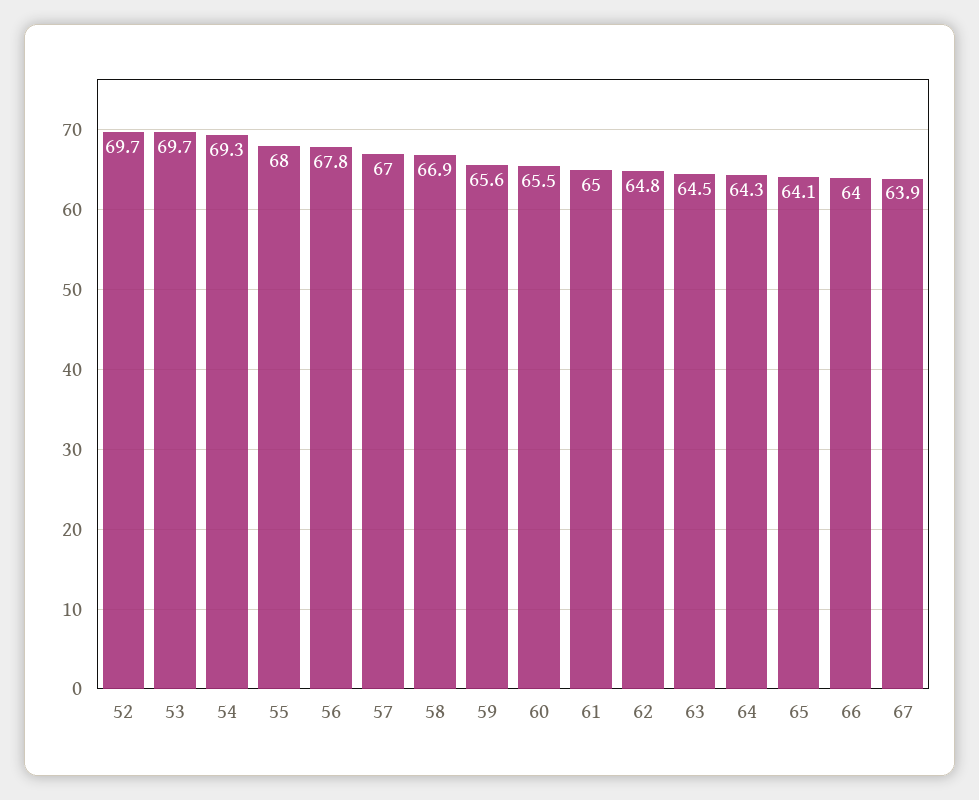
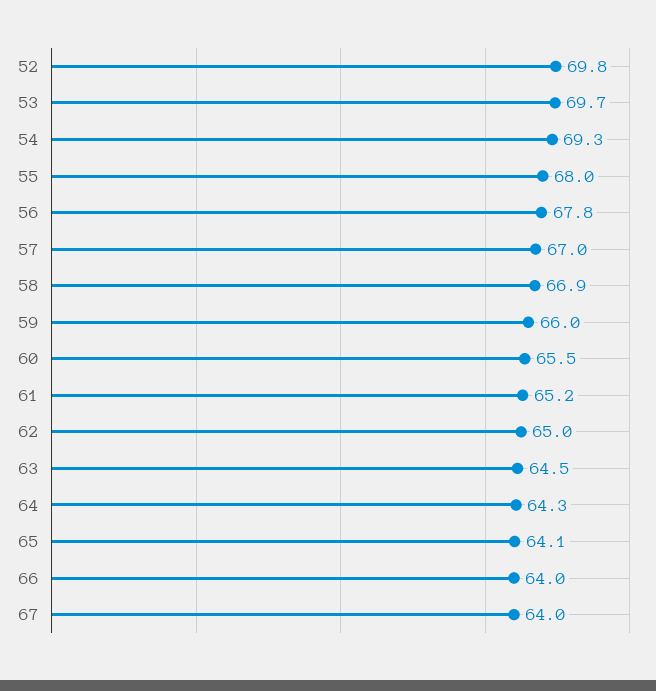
52: 69.7 -> 69.8
59: 65.6 -> 66
61: 65 -> 65.2
62: 64.8 -> 65
67: 63.9 -> 64

